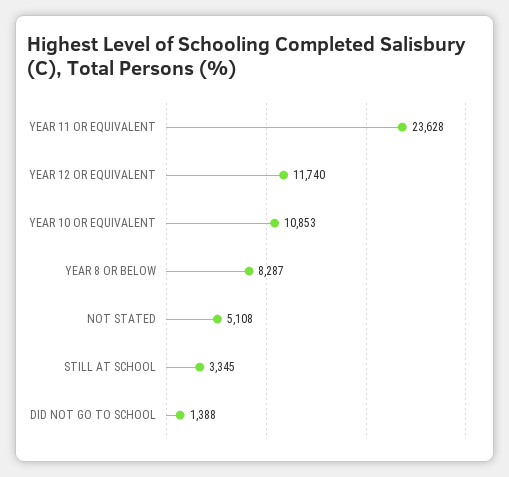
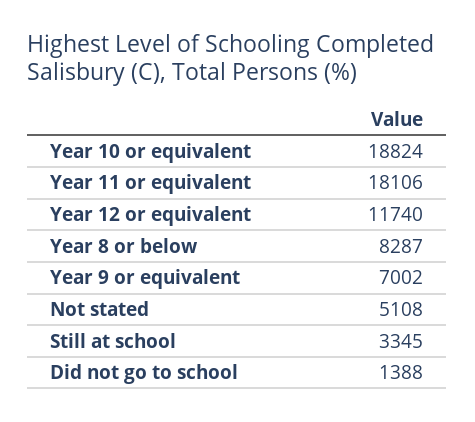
YEAR 11 OR EQUIVALENT: 23628 -> 18106
YEAR 10 OR EQUIVALENT: 10853 -> 18824
Year 9 or equivalent: none -> 7002

